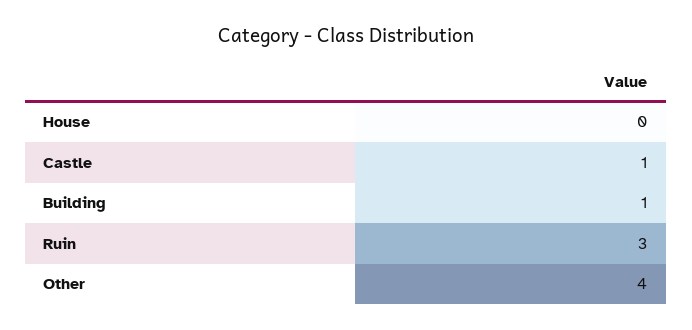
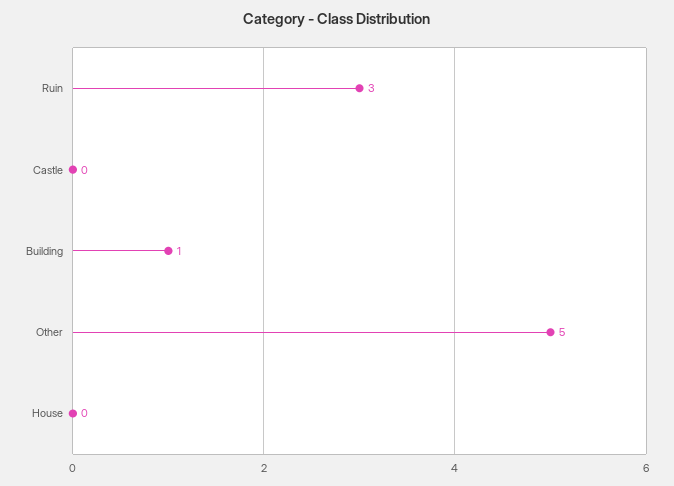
Castle: 1 -> 0
Other: 4 -> 5

